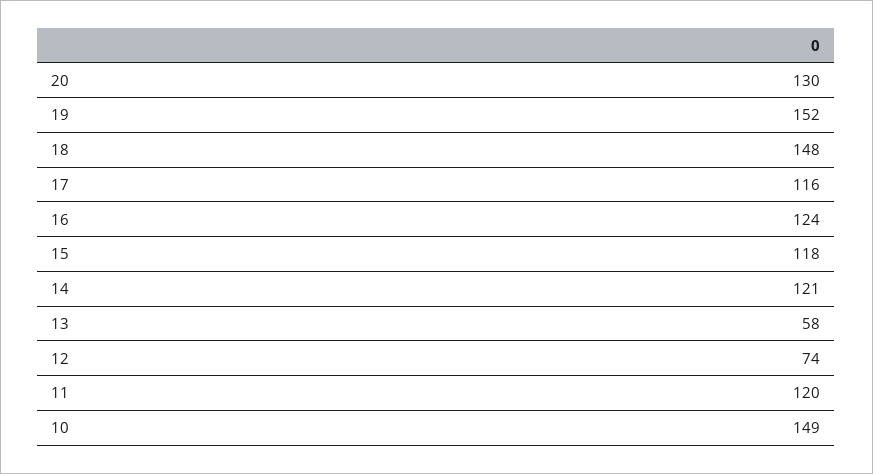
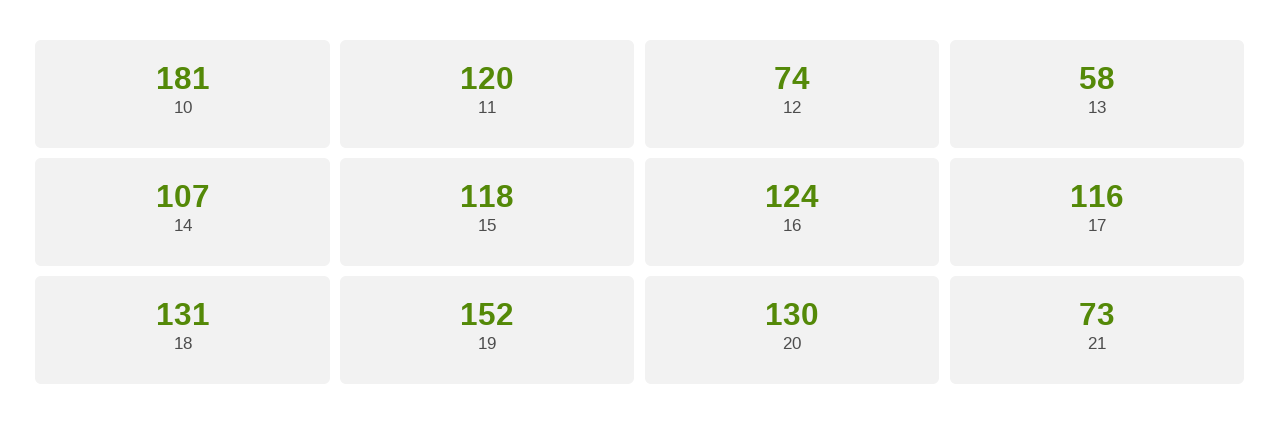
18: 148 -> 131
14: 121 -> 107
10: 149 -> 181
21: none -> 73

